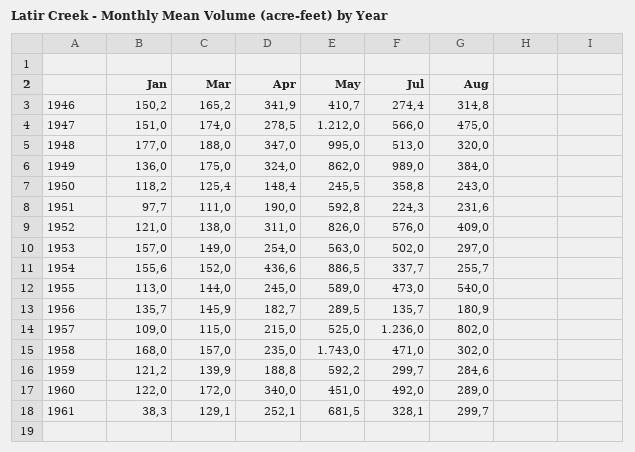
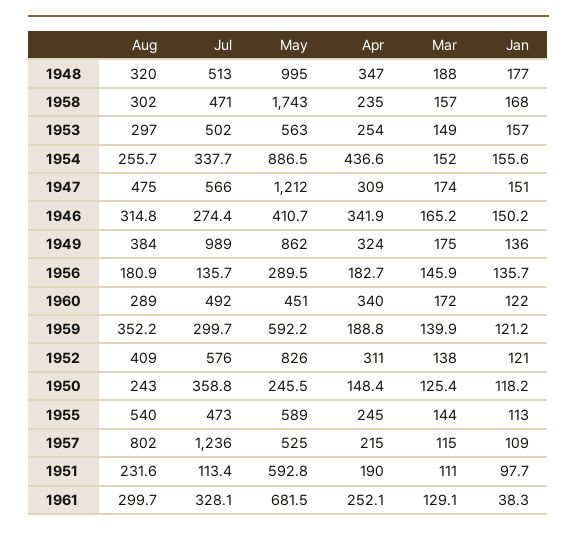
Apr, 1947: 278.5 -> 309
Jul, 1951: 224.3 -> 113.4
Aug, 1959: 284.6 -> 352.2

